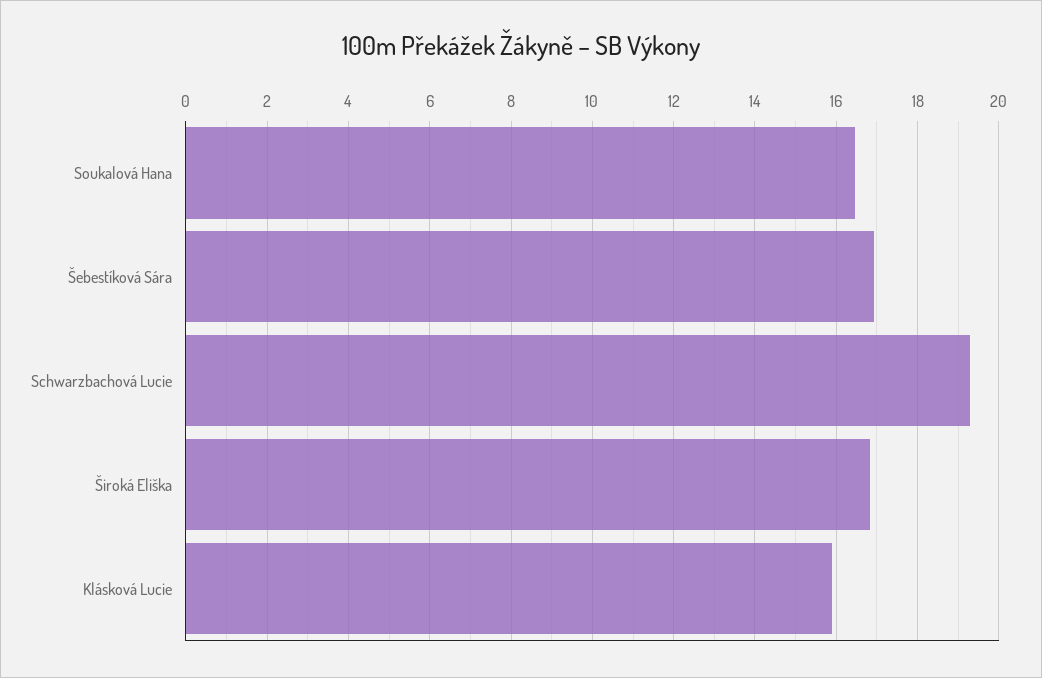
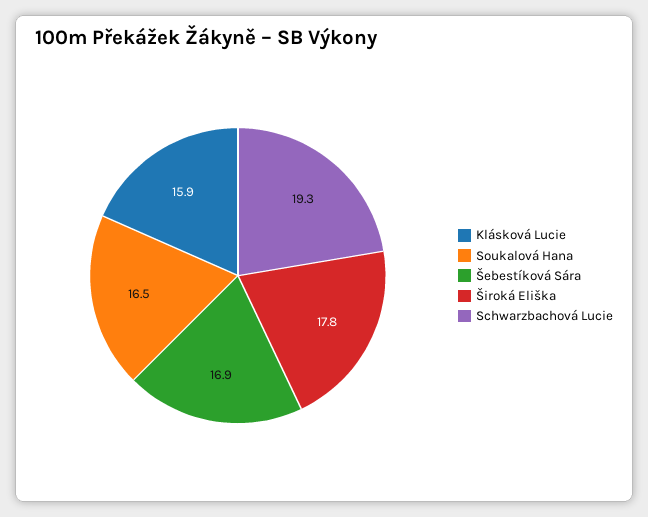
Široká Eliška: 16.8 -> 17.8

